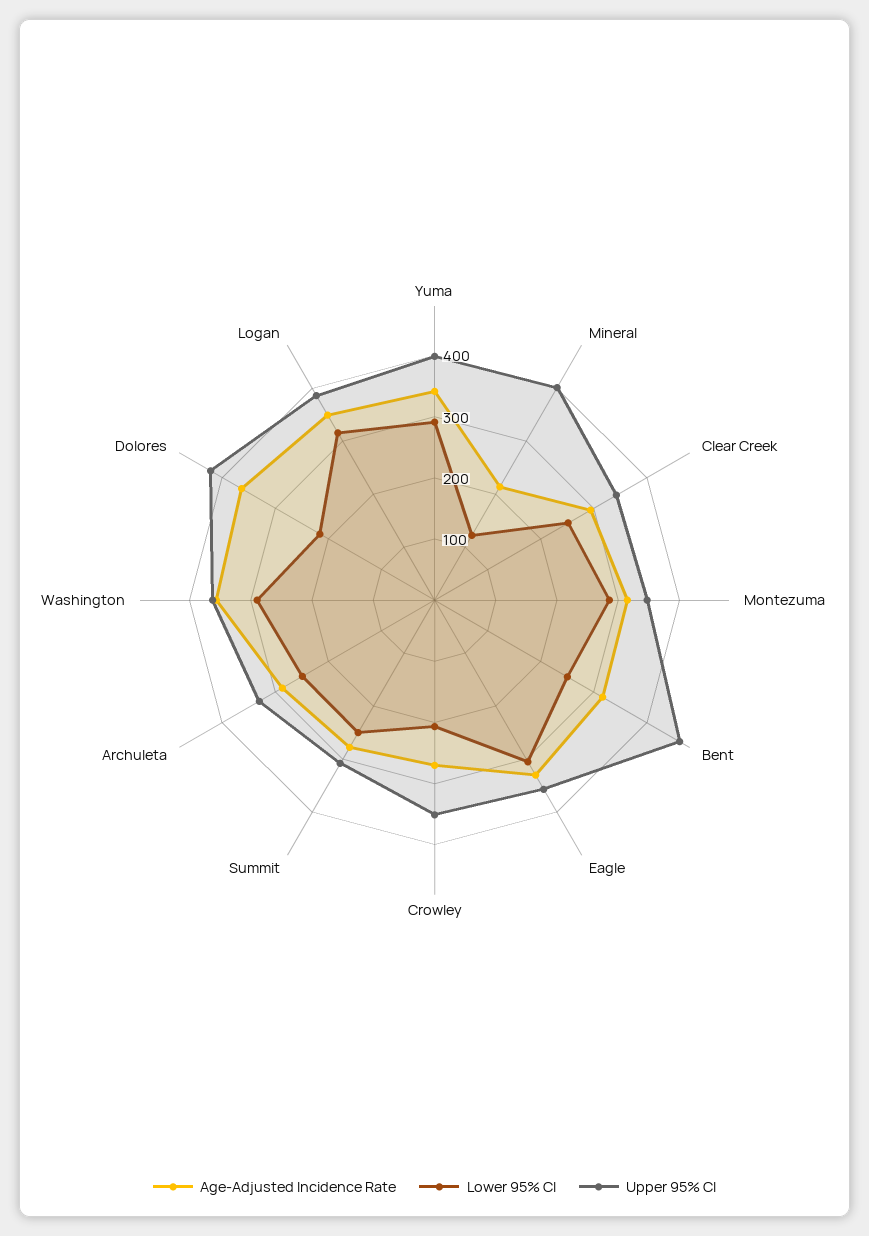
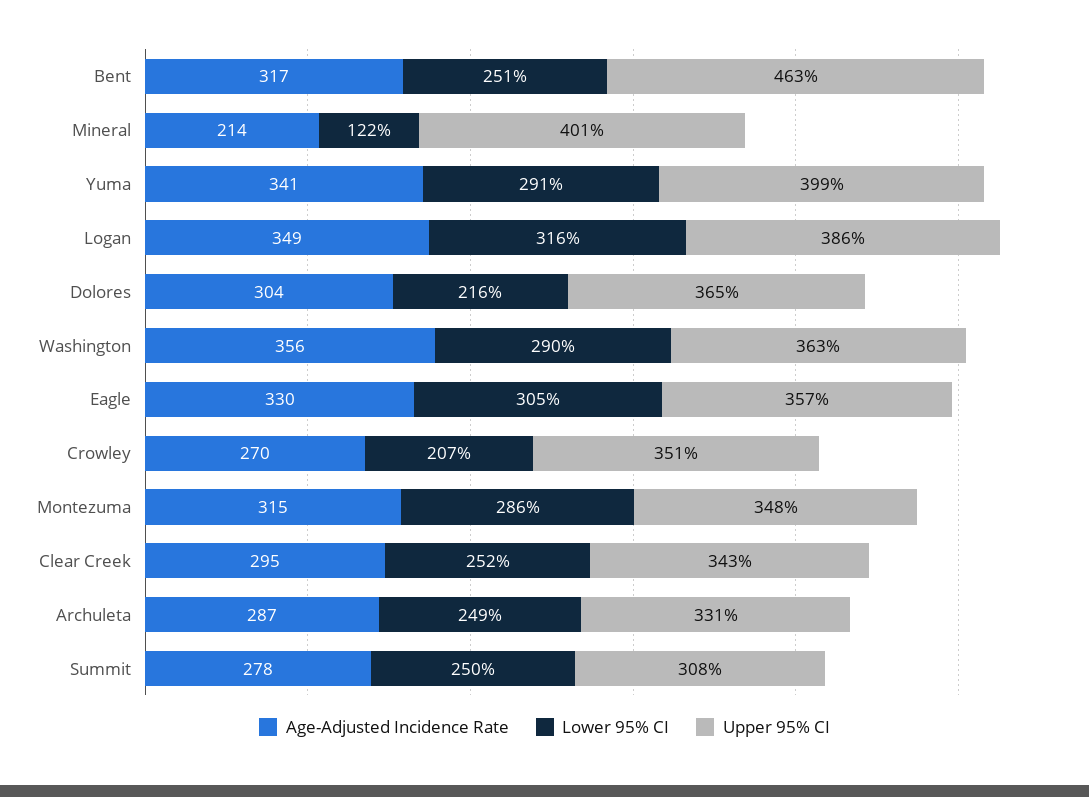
Age-Adjusted Incidence Rate, Dolores: 360 -> 304
Upper 95% CI, Dolores: 420 -> 365

